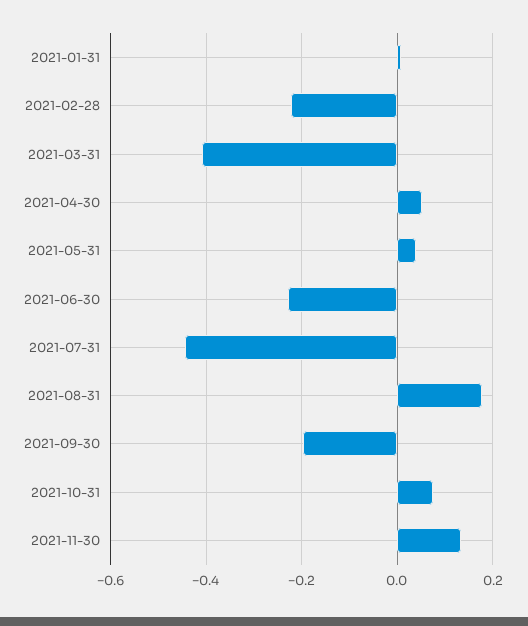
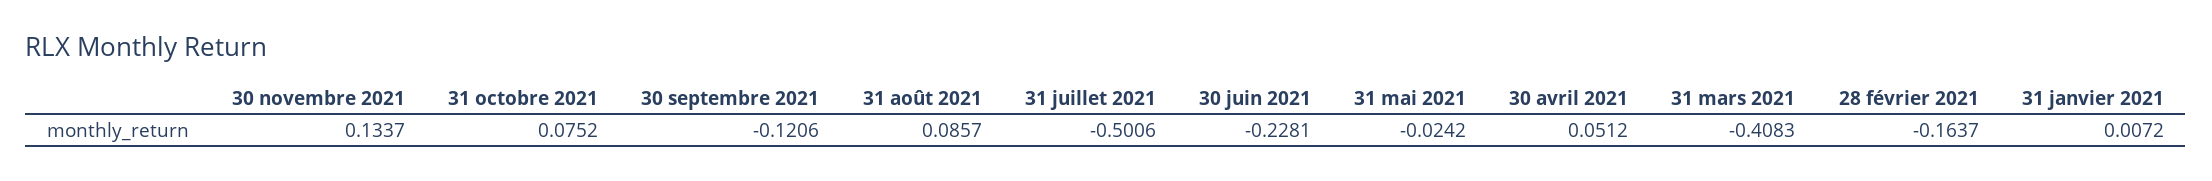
2021-02-28: -0.22 -> -0.1637
2021-05-31: 0.04 -> -0.0242
2021-07-31: -0.44 -> -0.5006
2021-08-31: 0.18 -> 0.0857
2021-09-30: -0.2 -> -0.1206

